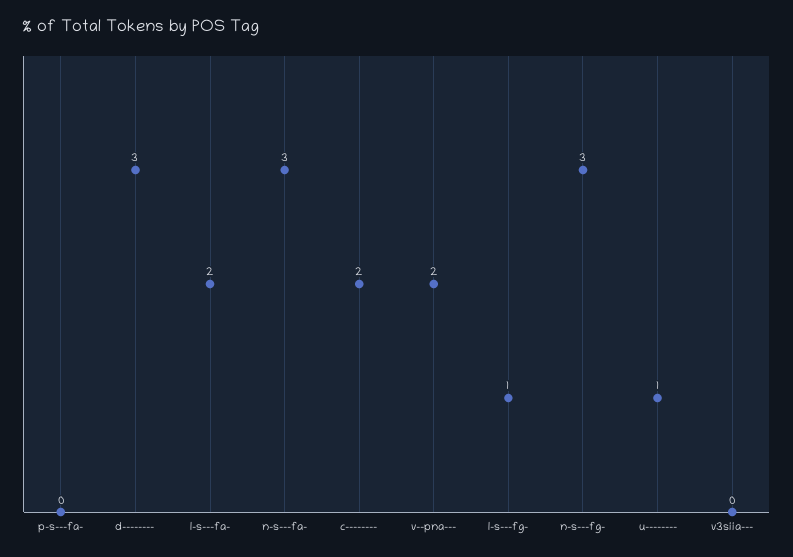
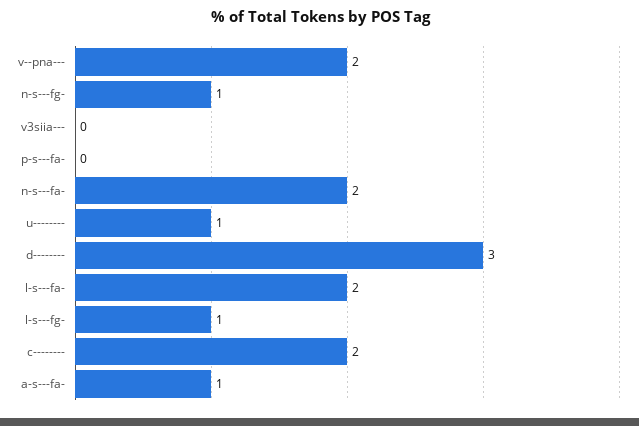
n-s---fa-: 3 -> 2
n-s---fg-: 3 -> 1
a-s---fa-: none -> 1

